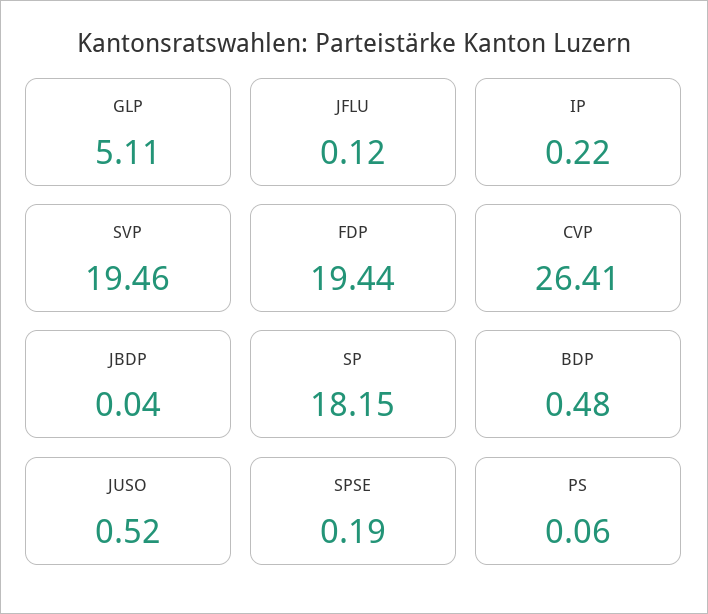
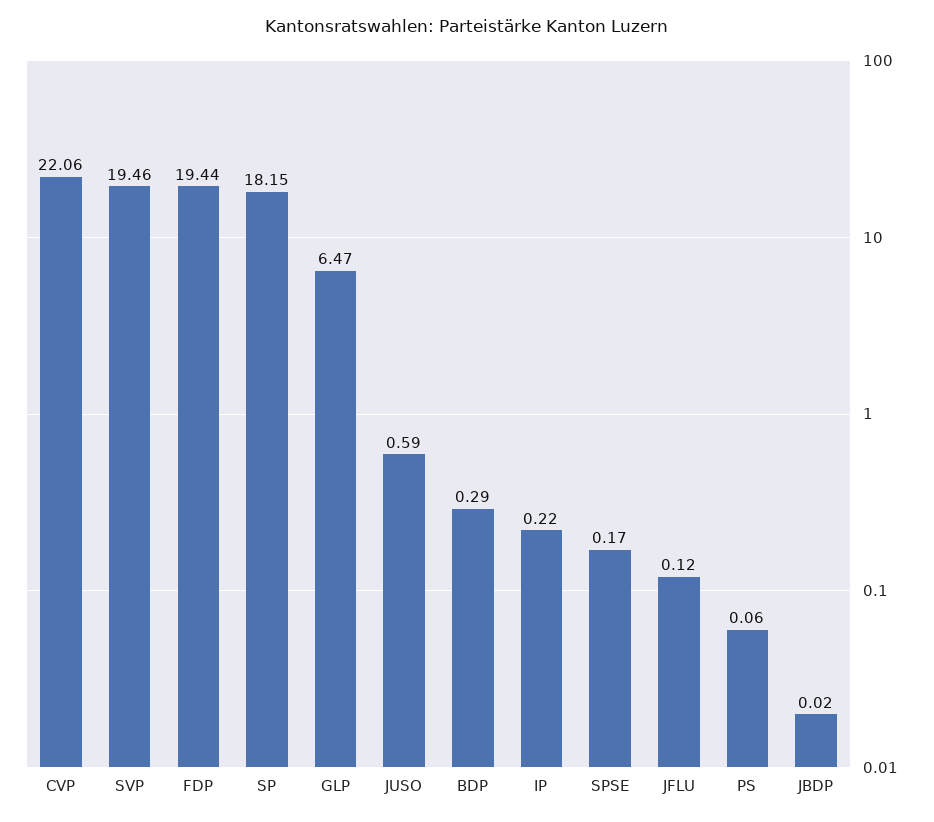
GLP: 5.11 -> 6.47
CVP: 26.41 -> 22.06
JBDP: 0.04 -> 0.02
BDP: 0.48 -> 0.29
JUSO: 0.52 -> 0.59
SPSE: 0.19 -> 0.17

